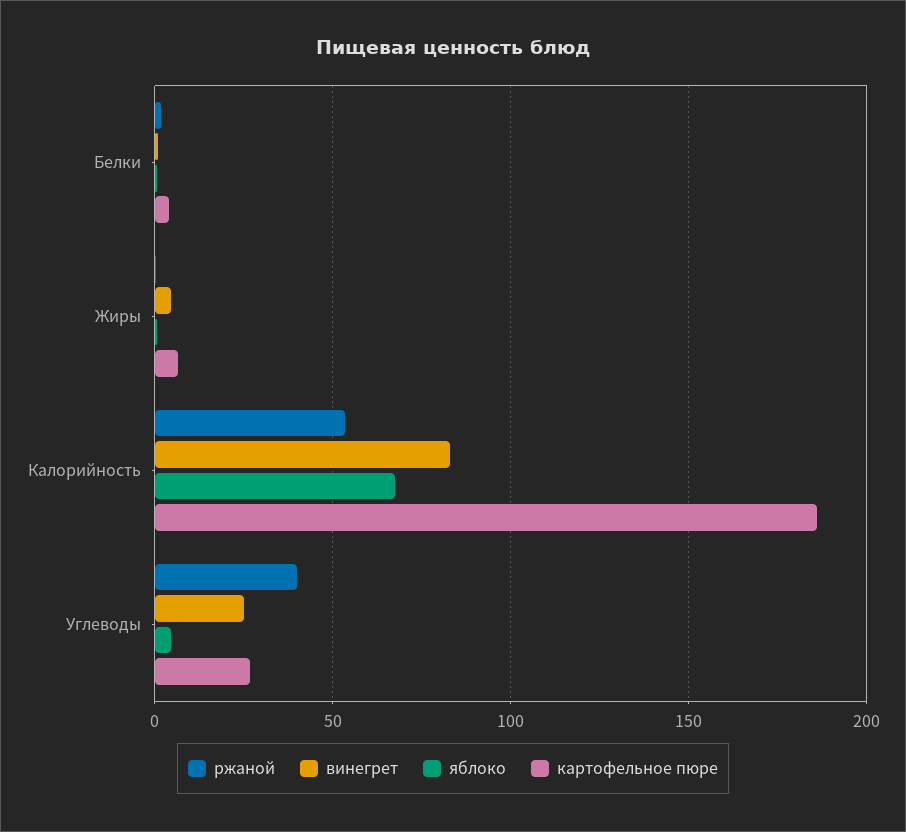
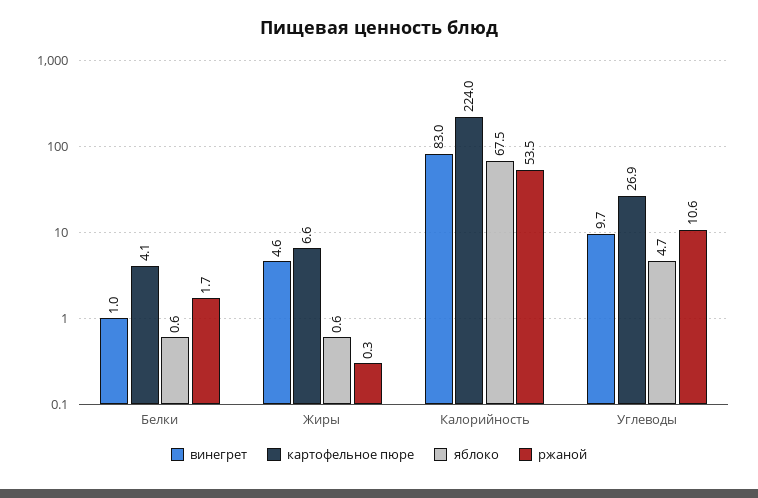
картофельное пюре, Калорийность: 185 -> 224
ржаной, Углеводы: 40 -> 10.6
винегрет, Углеводы: 25 -> 9.7

